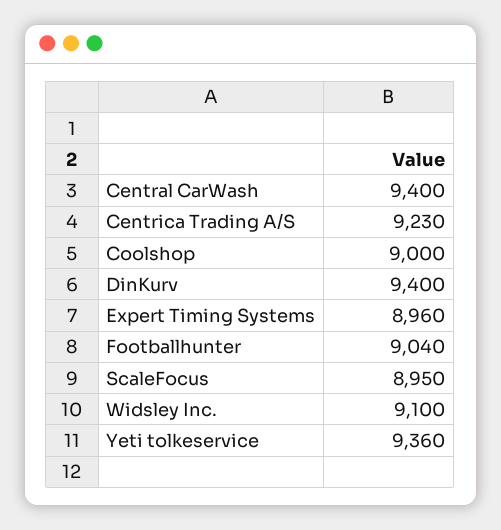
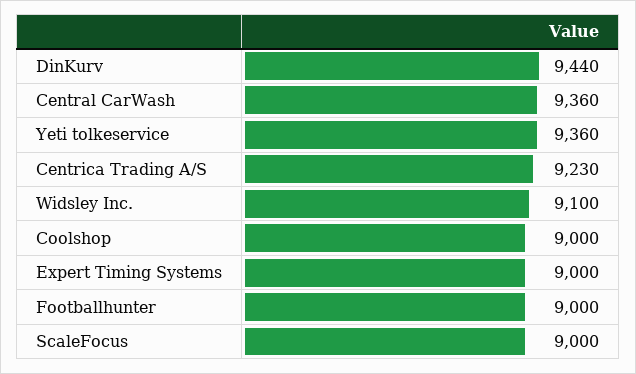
Central CarWash: 9400 -> 9360
DinKurv: 9400 -> 9440
Expert Timing Systems: 8960 -> 9000
Footballhunter: 9040 -> 9000
ScaleFocus: 8950 -> 9000

